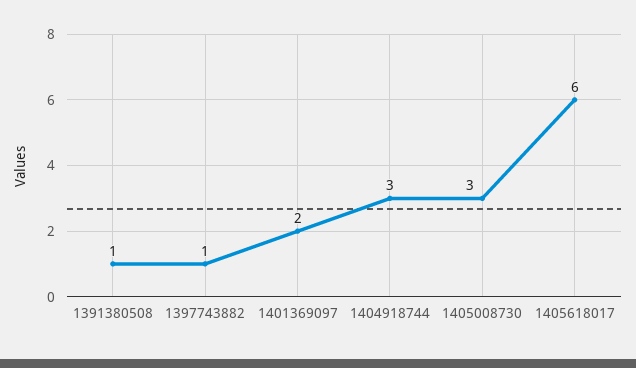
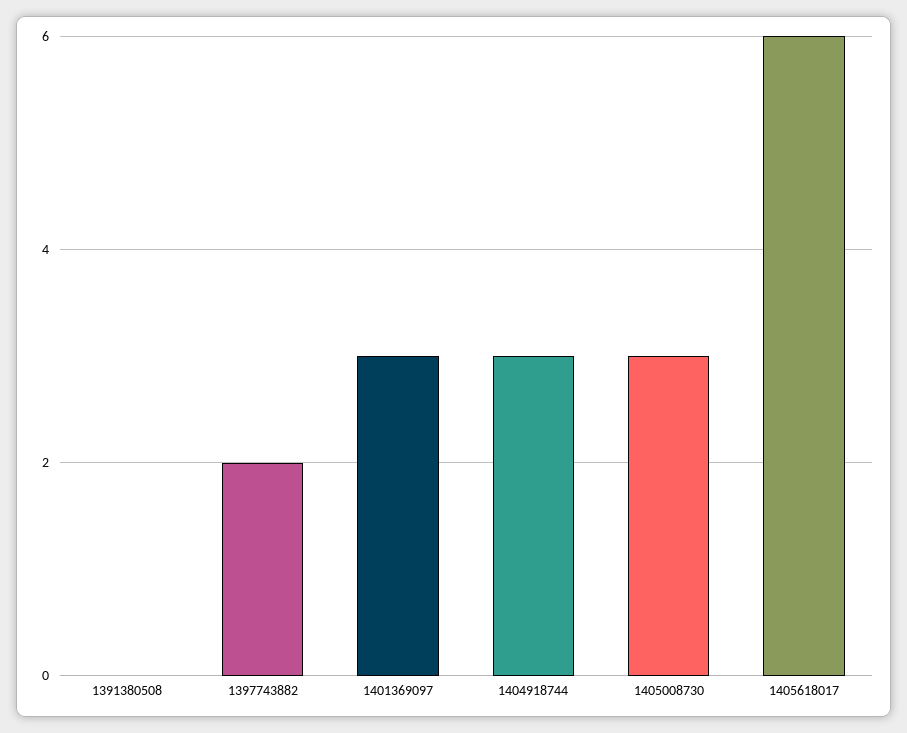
1391380508: 1 -> 0
1397743882: 1 -> 2
1401369097: 2 -> 3

